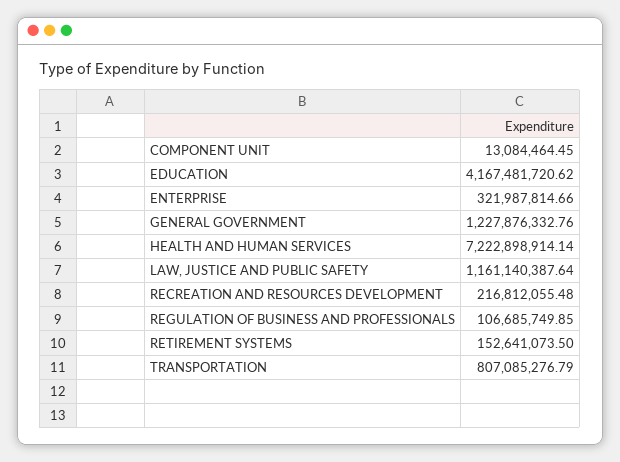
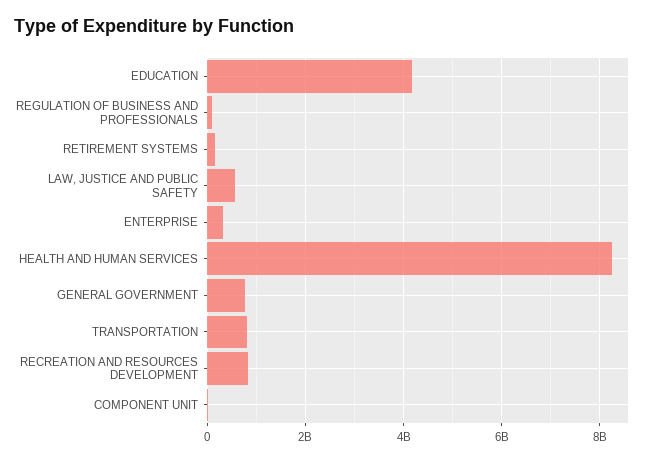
GENERAL GOVERNMENT: 1227876332.76 -> 800000000
HEALTH AND HUMAN SERVICES: 7222898914.14 -> 8200000000
LAW, JUSTICE AND PUBLIC SAFETY: 1161140387.64 -> 600000000
RECREATION AND RESOURCES DEVELOPMENT: 216812055.48 -> 800000000

